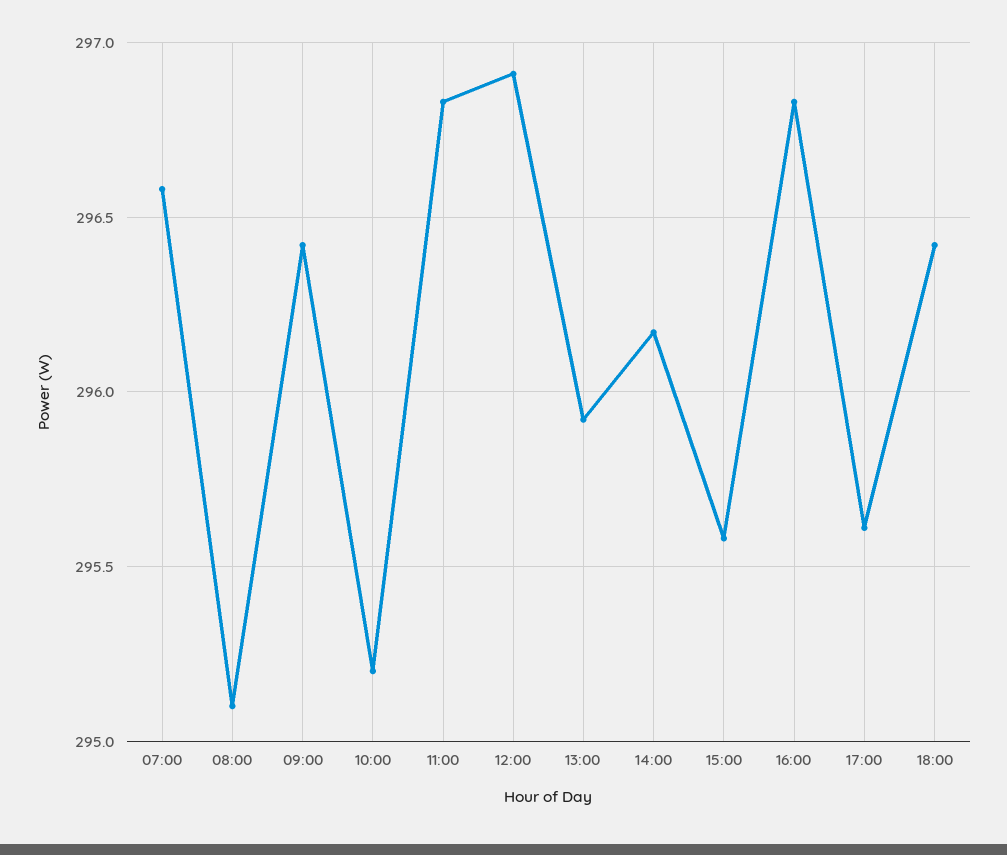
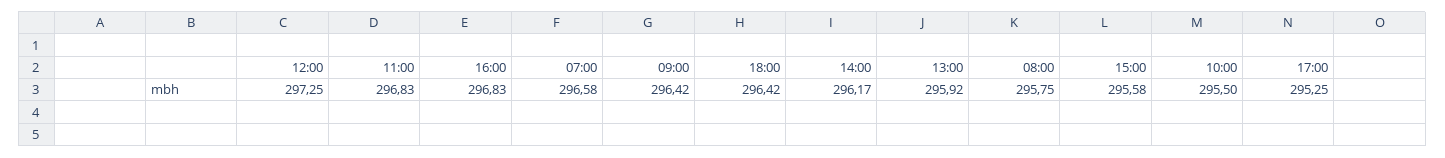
08:00: 295.1 -> 295.75
10:00: 295.2 -> 295.5
12:00: 296.9 -> 297.25
17:00: 295.6 -> 295.25

